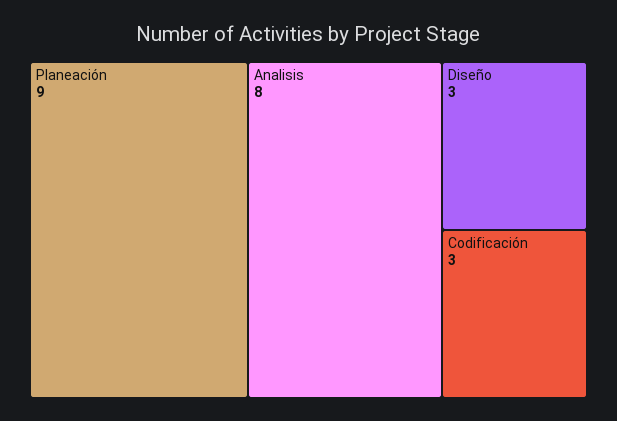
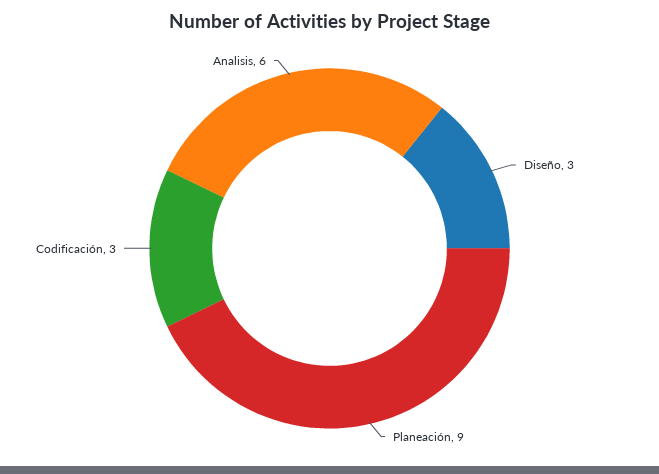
Analisis: 8 -> 6

